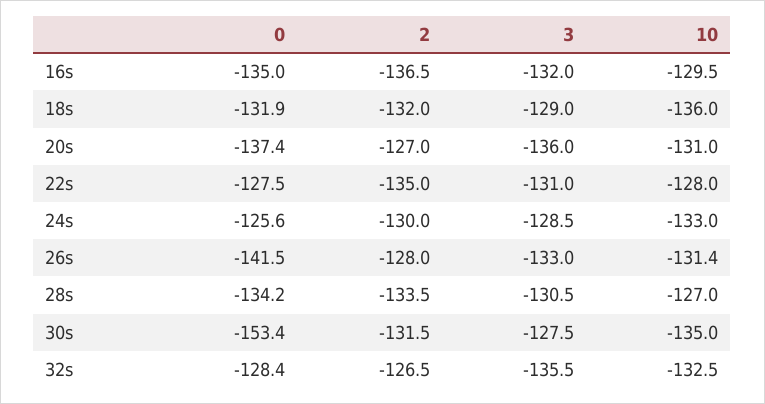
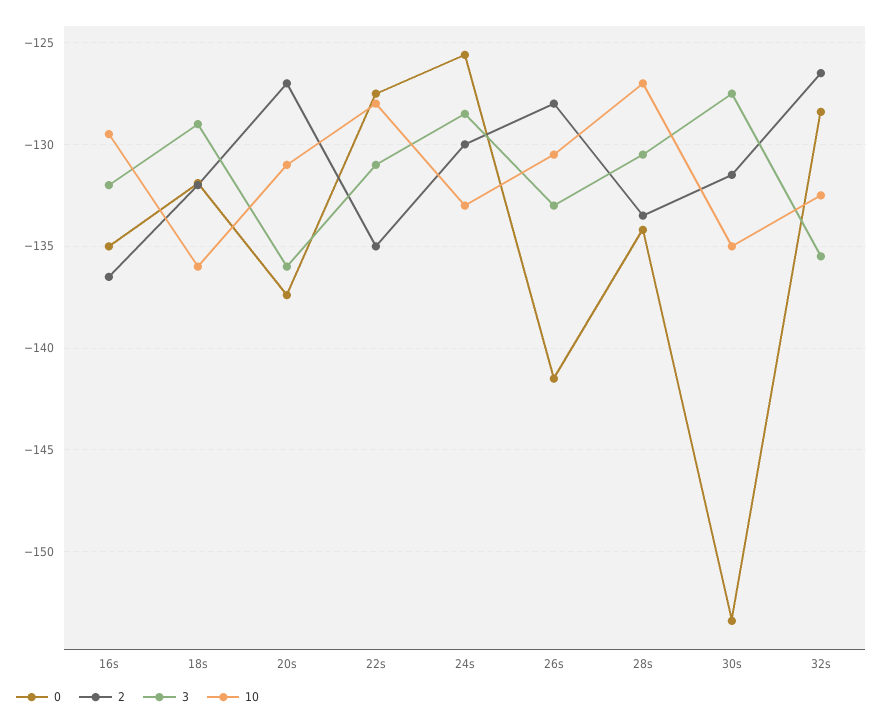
10, 26s: -131.4 -> -130.5

